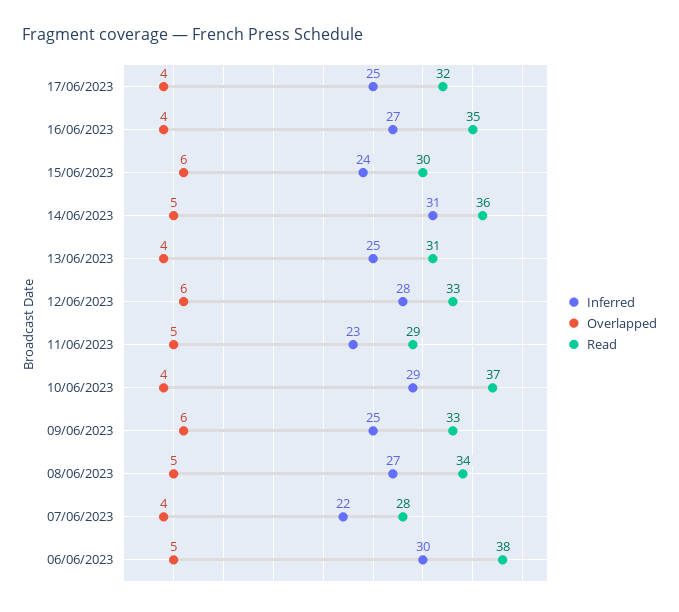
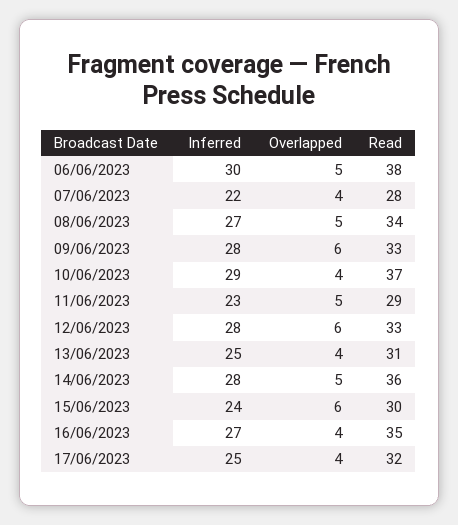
Inferred, 14/06/2023: 31 -> 28
Inferred, 09/06/2023: 25 -> 28

